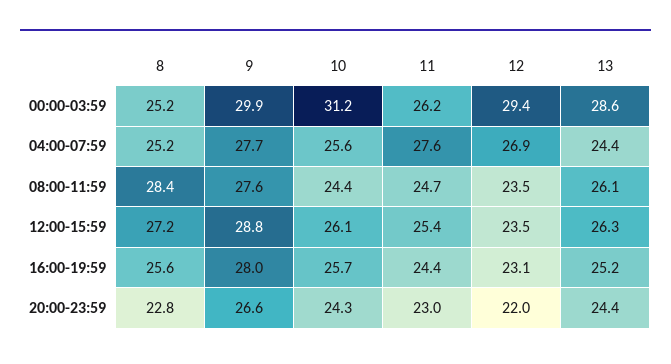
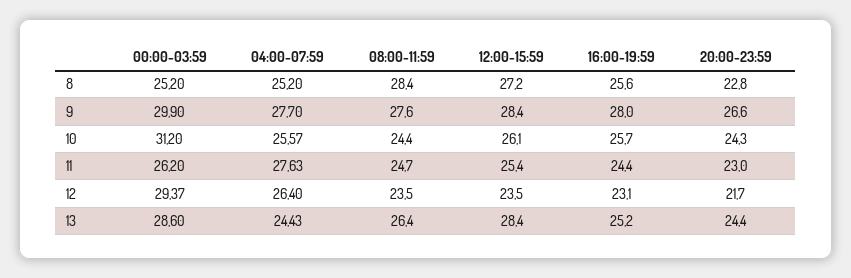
12, 04:00-07:59: 26.9 -> 26.4
13, 08:00-11:59: 26.1 -> 26.4
9, 12:00-15:59: 28.8 -> 28.4
13, 12:00-15:59: 26.3 -> 28.4
12, 20:00-23:59: 22 -> 21.7

